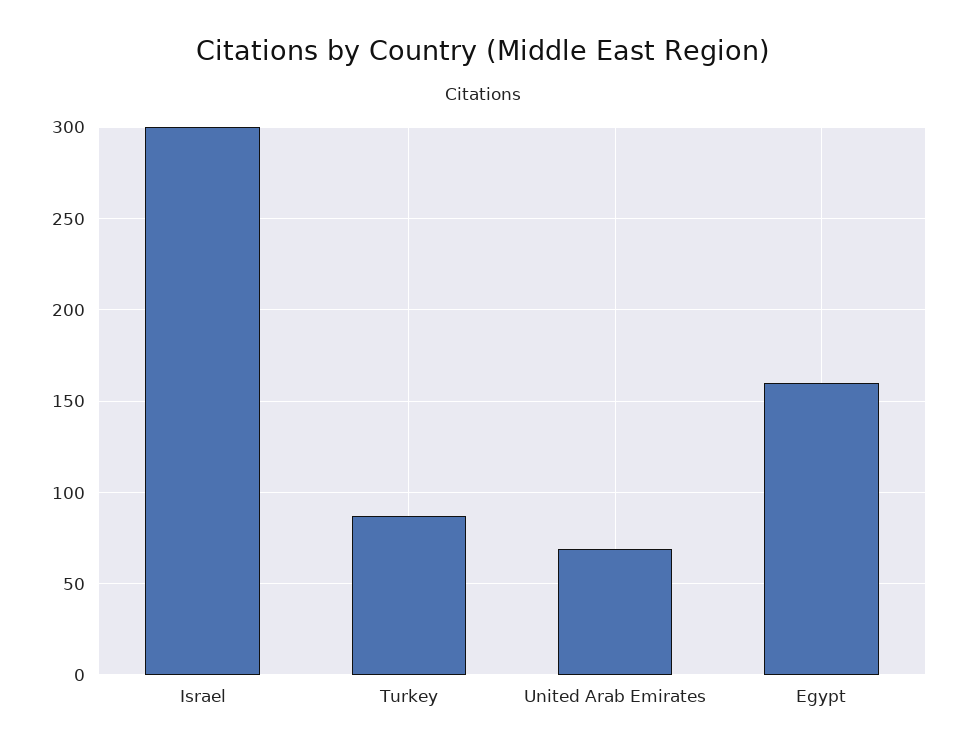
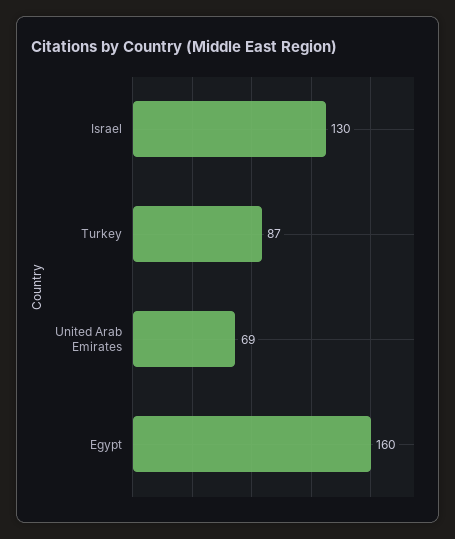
Israel: 300 -> 130

